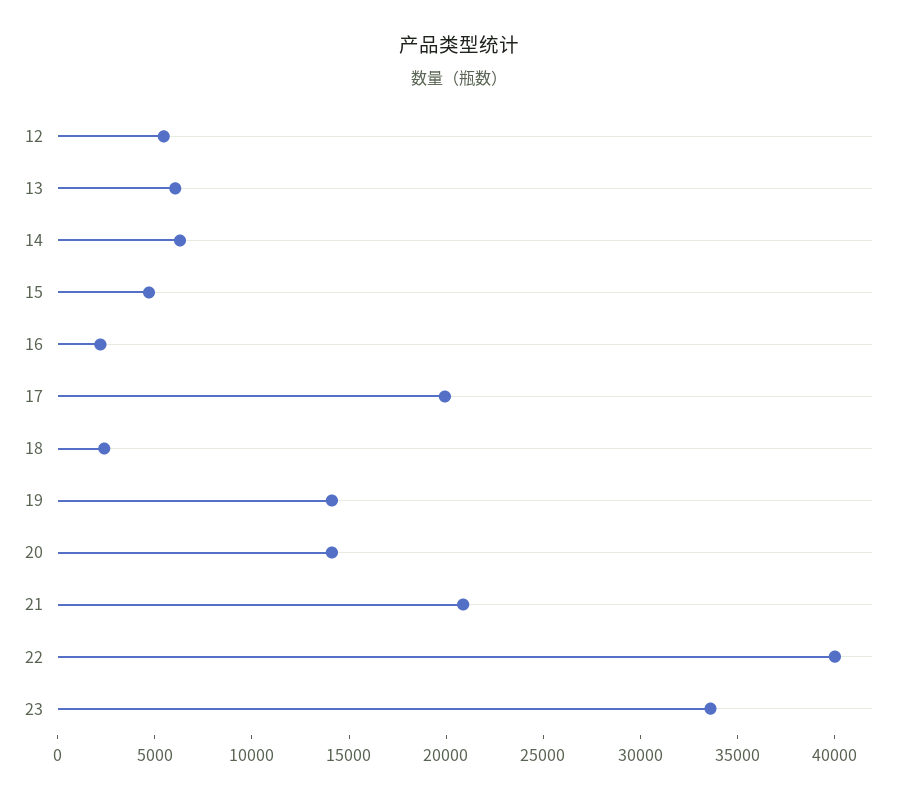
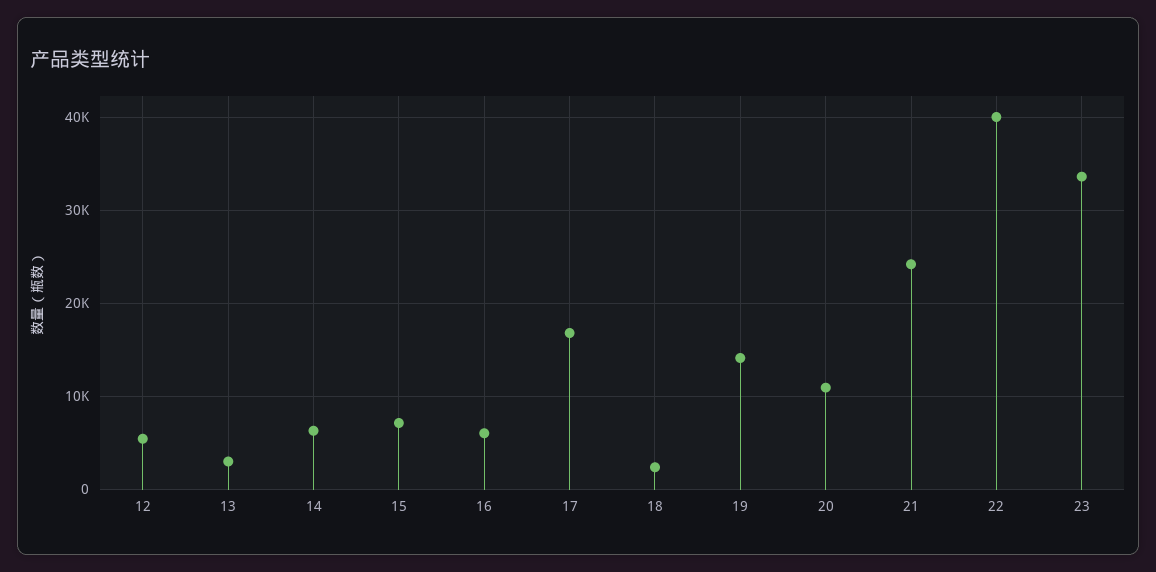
13: 6000 -> 3000
15: 5000 -> 7000
16: 2000 -> 6000
17: 20000 -> 17000
20: 14000 -> 11000
21: 21000 -> 24000

